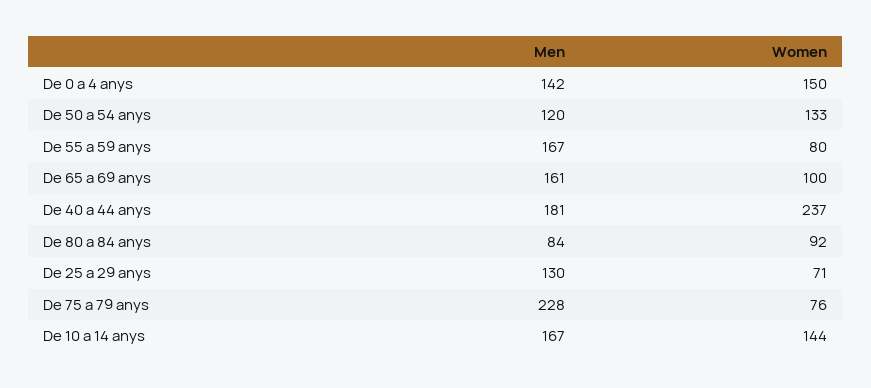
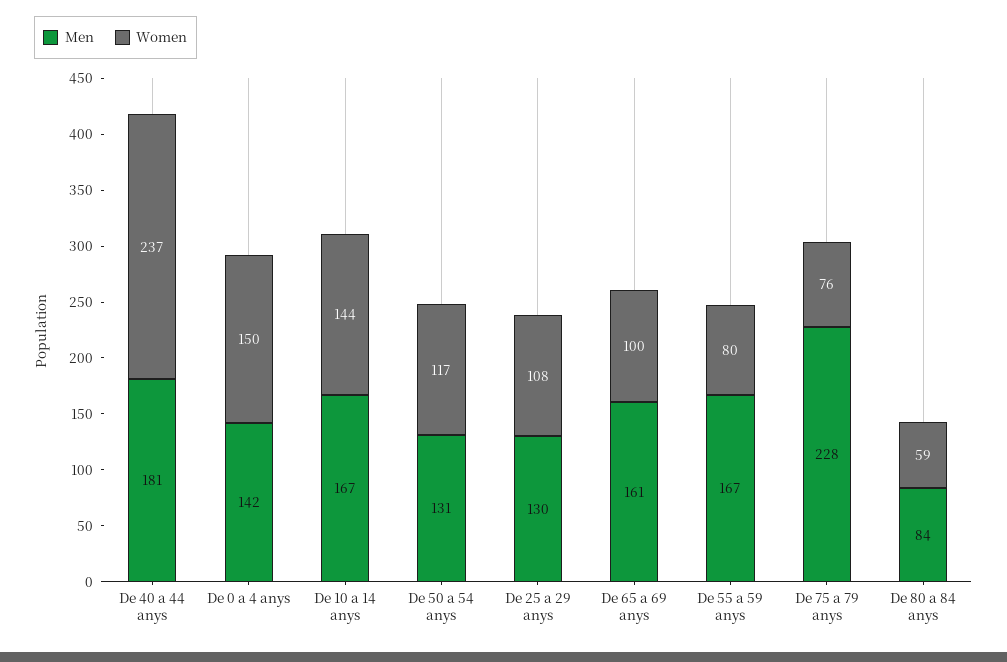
Men, De 50 a 54 anys: 120 -> 131
Women, De 50 a 54 anys: 133 -> 117
Women, De 80 a 84 anys: 92 -> 59
Women, De 25 a 29 anys: 71 -> 108

